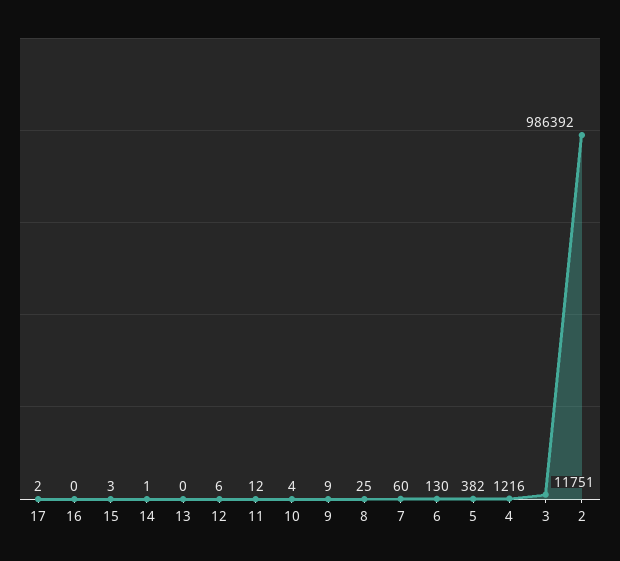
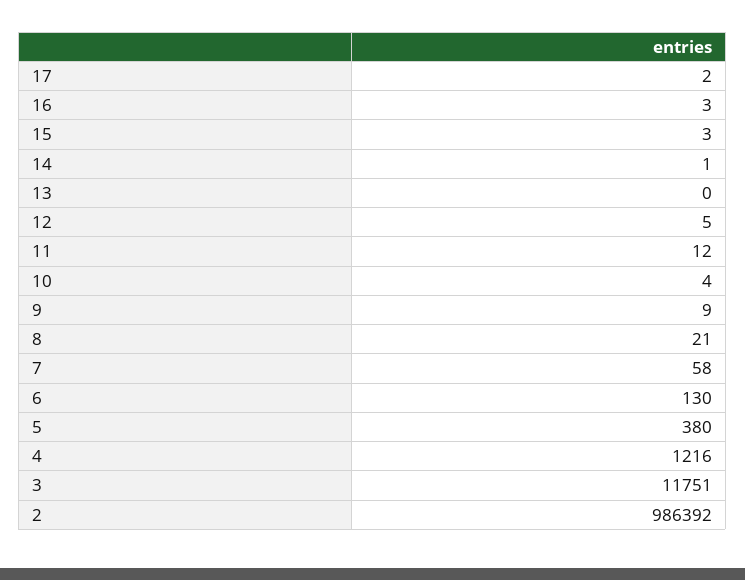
16: 0 -> 3
12: 6 -> 5
8: 25 -> 21
7: 60 -> 58
5: 382 -> 380

